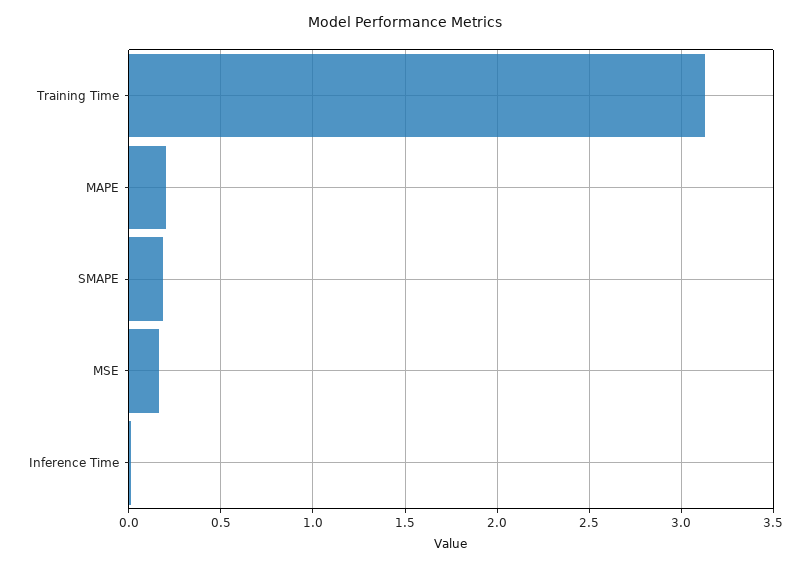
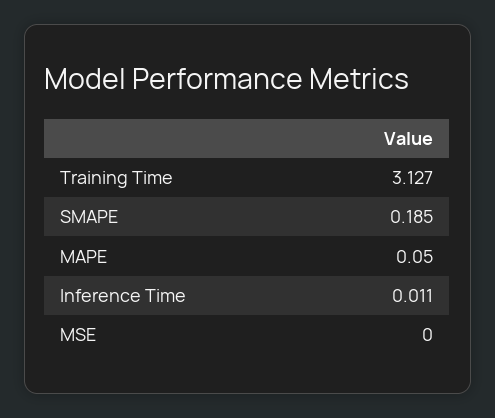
MAPE: 0.2 -> 0.05
MSE: 0.15 -> 0

